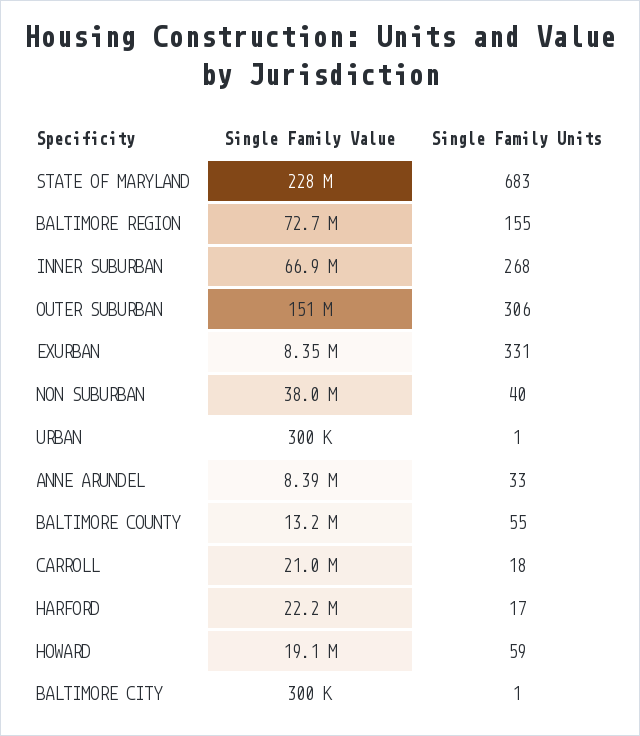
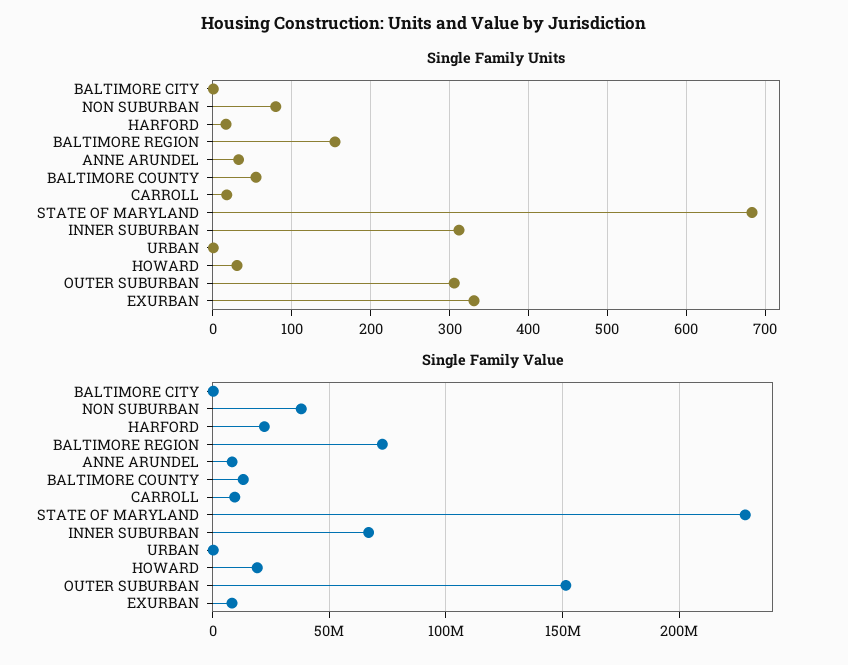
Single Family Units, INNER SUBURBAN: 268 -> 310
Single Family Units, NON SUBURBAN: 40 -> 80
Single Family Value, CARROLL: 21000000 -> 10000000
Single Family Units, HOWARD: 59 -> 30

